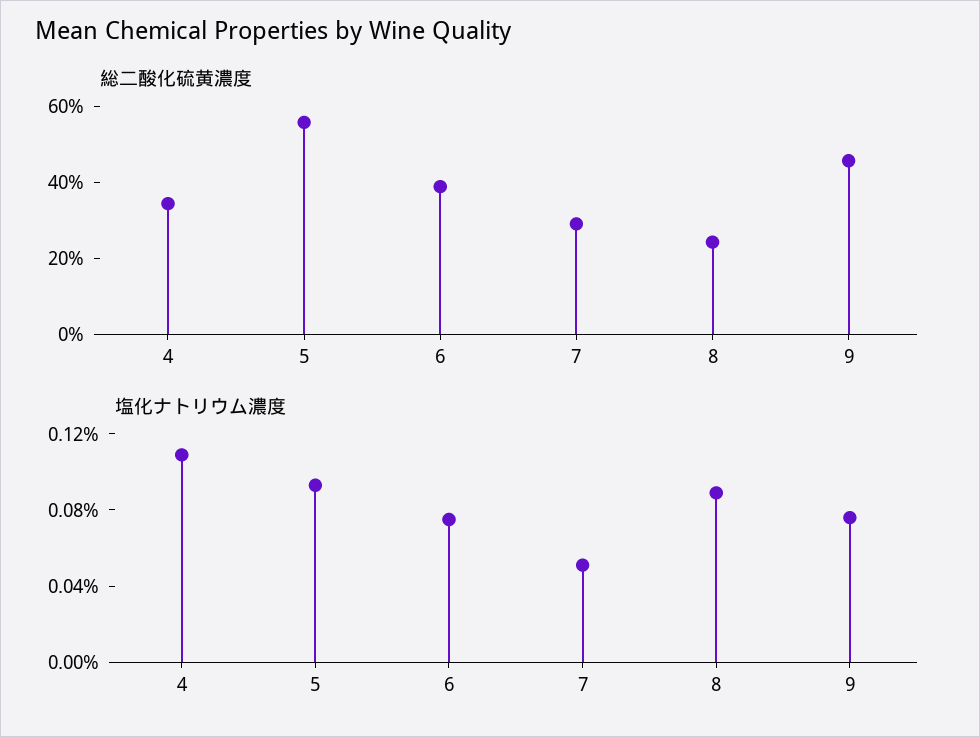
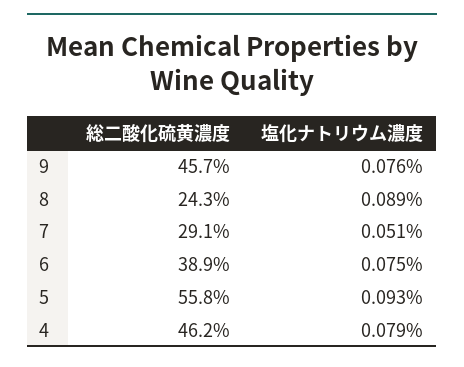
総二酸化硫黄濃度, 4: 35 -> 46.2
塩化ナトリウム濃度, 4: 0.11 -> 0.079

